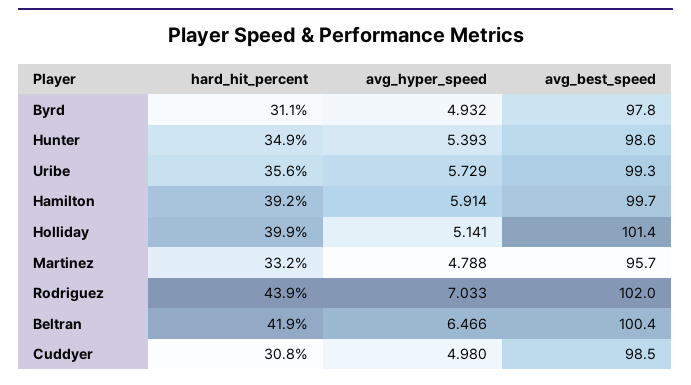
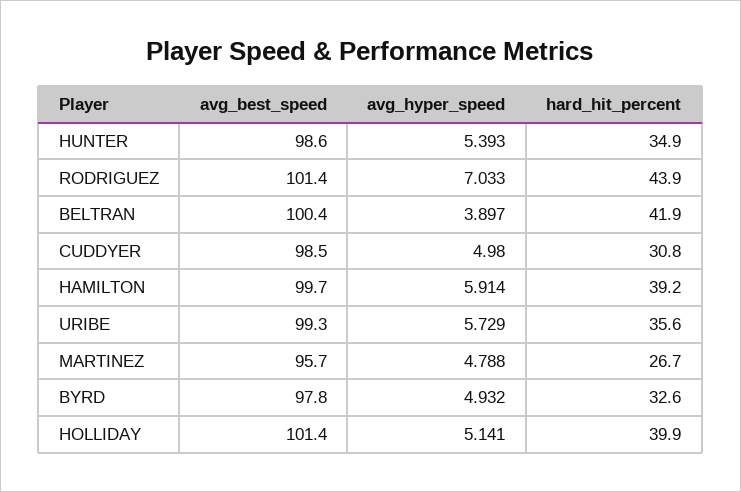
hard_hit_percent, Byrd: 31.1 -> 32.6
hard_hit_percent, Martinez: 33.2 -> 26.7
avg_best_speed, Rodriguez: 102 -> 101.4
avg_hyper_speed, Beltran: 6.466 -> 3.897

